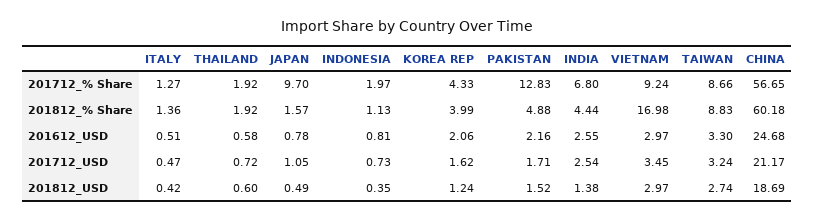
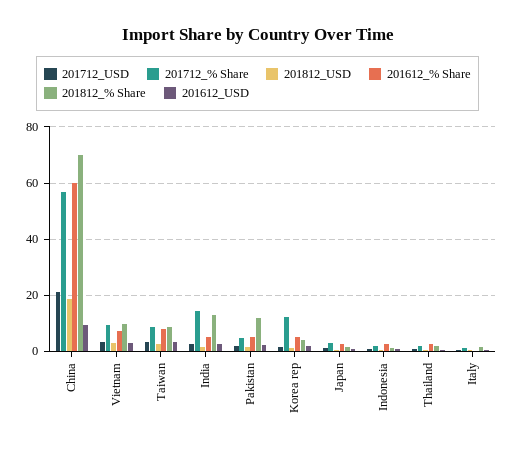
201712_% Share, JAPAN: 9.7 -> 2.5
201712_% Share, KOREA REP: 4.33 -> 12.5
201712_% Share, PAKISTAN: 12.83 -> 5
201712_% Share, INDIA: 6.8 -> 15
201812_% Share, PAKISTAN: 4.88 -> 12.5
201812_% Share, INDIA: 4.44 -> 12.5
201812_% Share, VIETNAM: 16.98 -> 10
201812_% Share, CHINA: 60.18 -> 70
201612_USD, CHINA: 24.68 -> 10
201612_% Share, CHINA: none -> 60
201612_% Share, VIETNAM: none -> 7.5
201612_% Share, TAIWAN: none -> 7.5
201612_% Share, INDIA: none -> 5
201612_% Share, PAKISTAN: none -> 5
201612_% Share, KOREA REP: none -> 5
201612_% Share, JAPAN: none -> 2.5
201612_% Share, INDONESIA: none -> 2.5
201612_% Share, THAILAND: none -> 2.5
201612_% Share, ITALY: none -> 0

